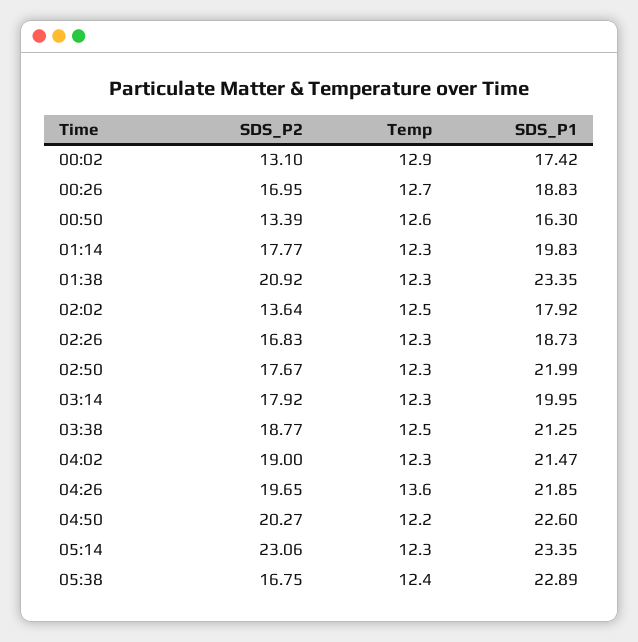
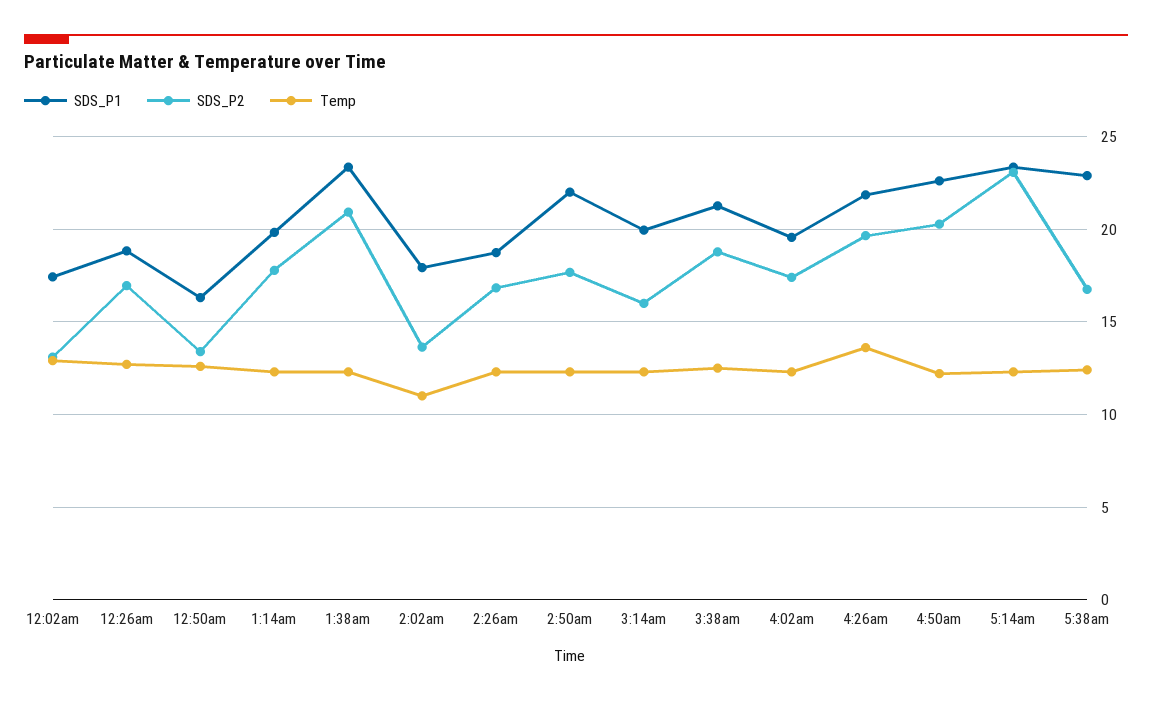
Temp, 02:02: 12.5 -> 11
SDS_P2, 03:14: 17.92 -> 16
SDS_P2, 04:02: 19 -> 17.5
SDS_P1, 04:02: 21.47 -> 19.5

